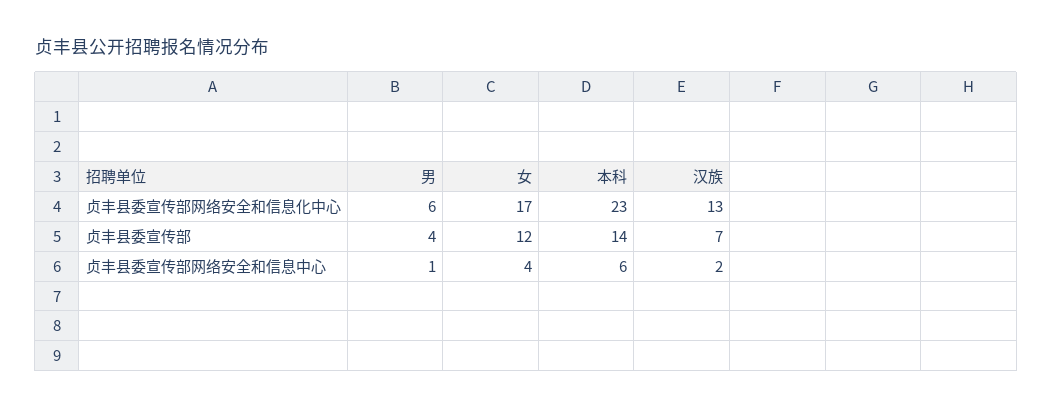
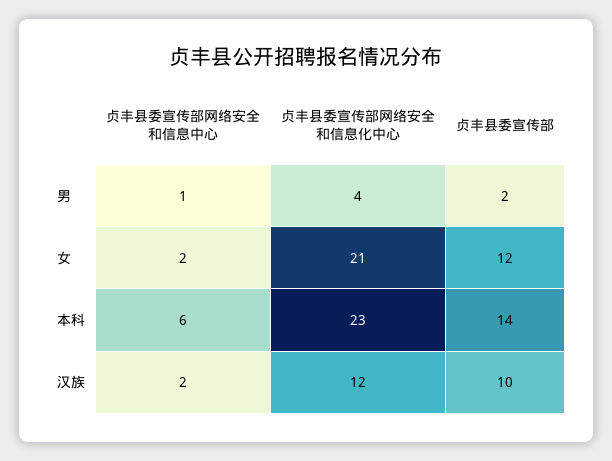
男, 贞丰县委宣传部网络安全和信息化中心: 6 -> 4
女, 贞丰县委宣传部网络安全和信息化中心: 17 -> 21
汉族, 贞丰县委宣传部网络安全和信息化中心: 13 -> 12
男, 贞丰县委宣传部: 4 -> 2
汉族, 贞丰县委宣传部: 7 -> 10
女, 贞丰县委宣传部网络安全和信息中心: 4 -> 2

